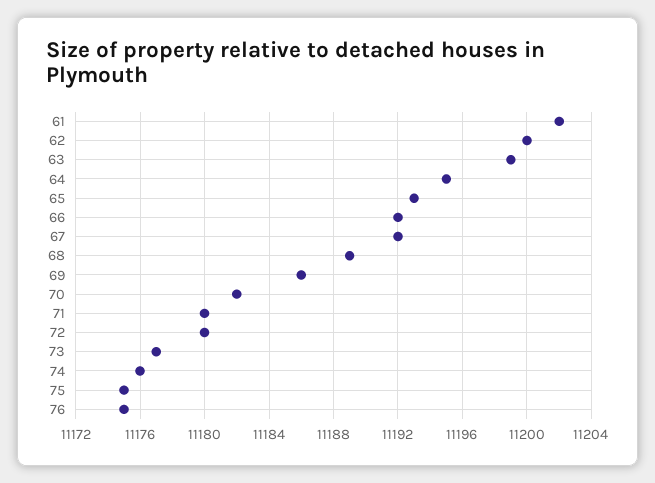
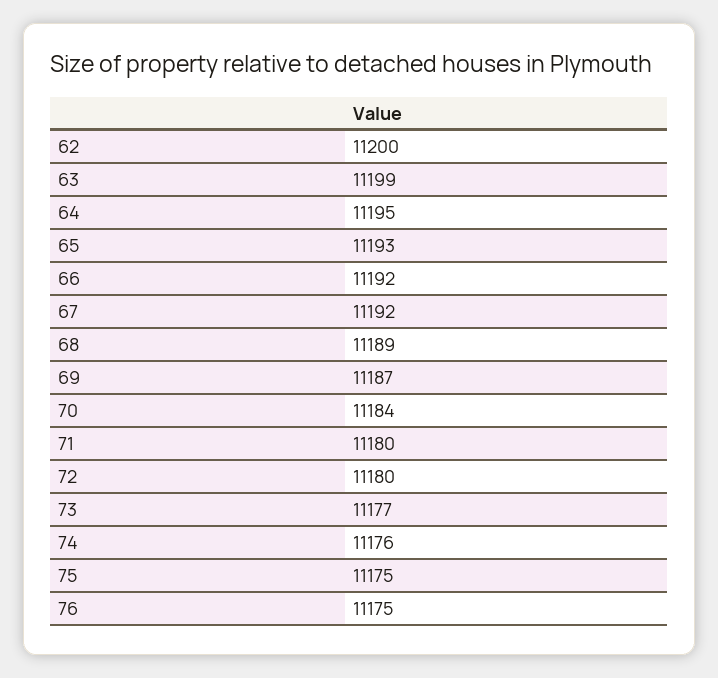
61: 11202 -> none
69: 11186 -> 11187
70: 11182 -> 11184

